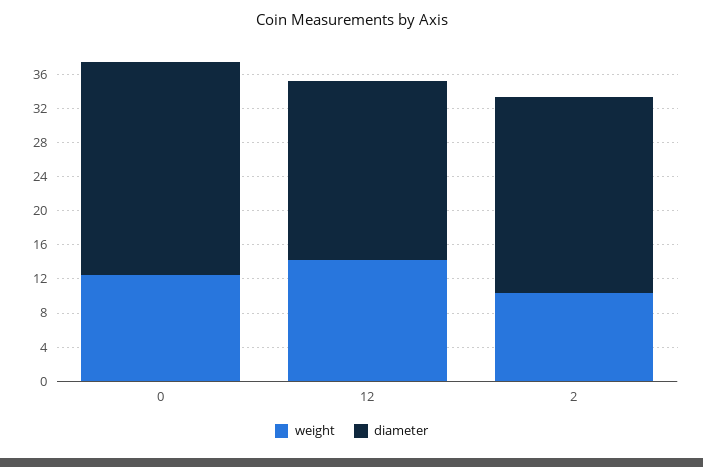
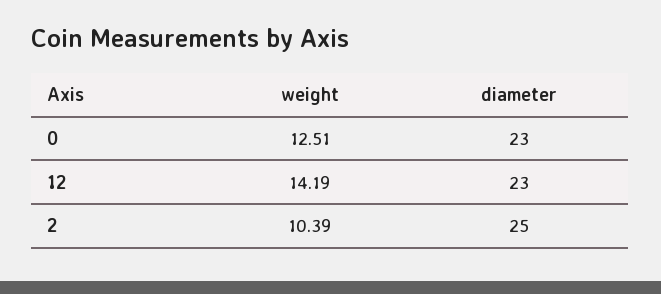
diameter, 0: 25 -> 23
diameter, 12: 21 -> 23
diameter, 2: 23 -> 25

